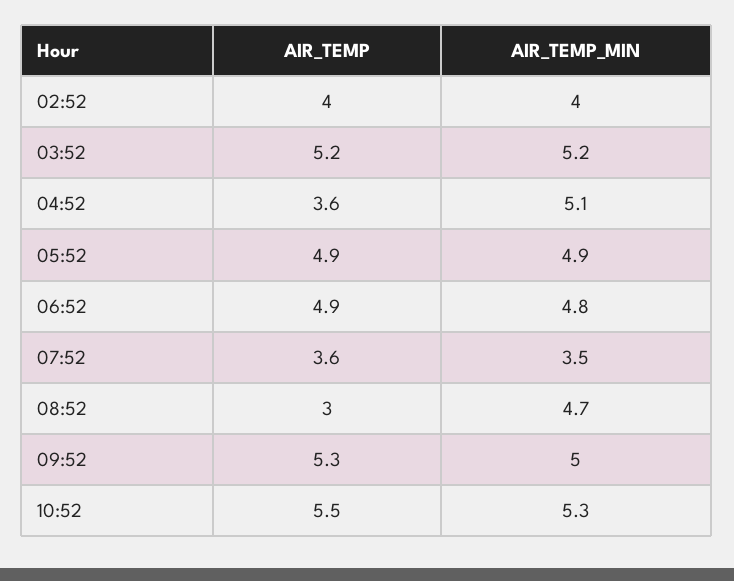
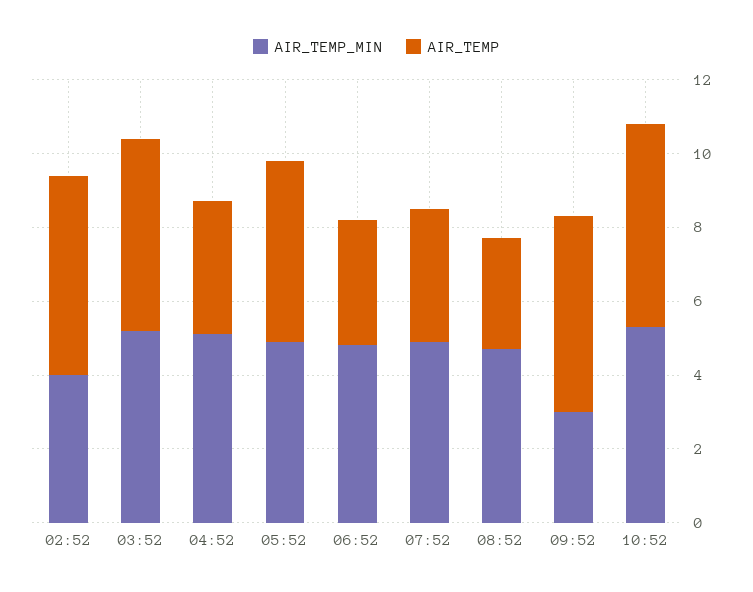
AIR_TEMP, 02:52: 4 -> 5.5
AIR_TEMP, 06:52: 4.9 -> 3.5
AIR_TEMP_MIN, 07:52: 3.5 -> 5
AIR_TEMP_MIN, 09:52: 5 -> 3

